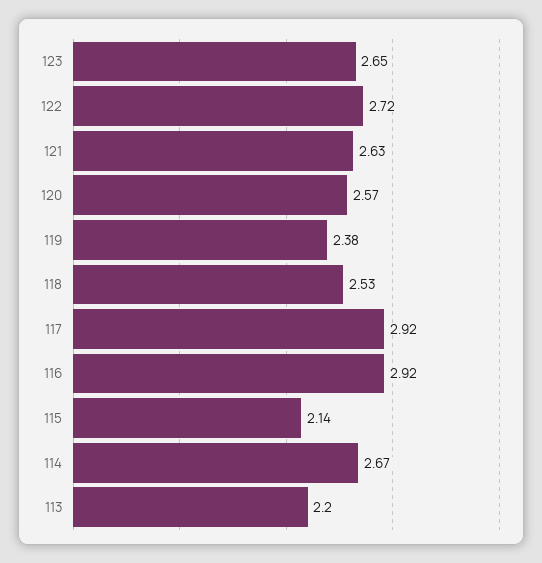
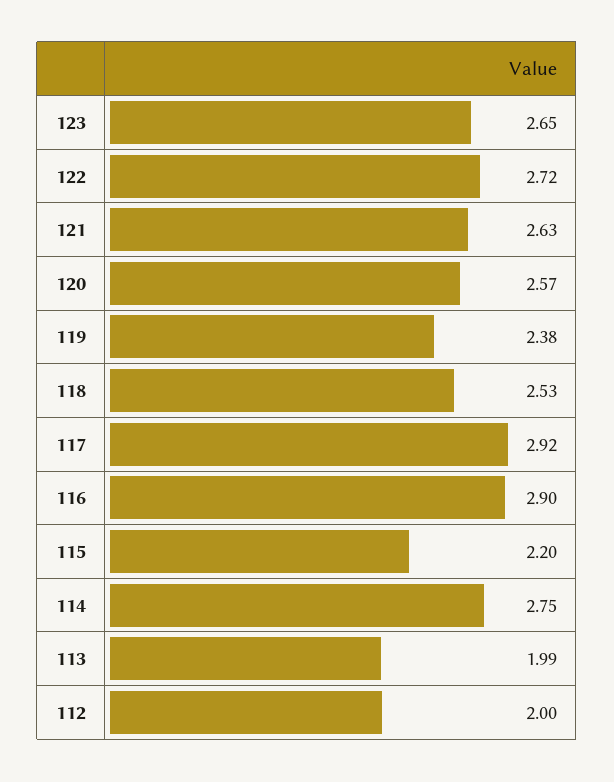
116: 2.92 -> 2.9
115: 2.14 -> 2.2
114: 2.67 -> 2.75
113: 2.2 -> 1.99
112: none -> 2

